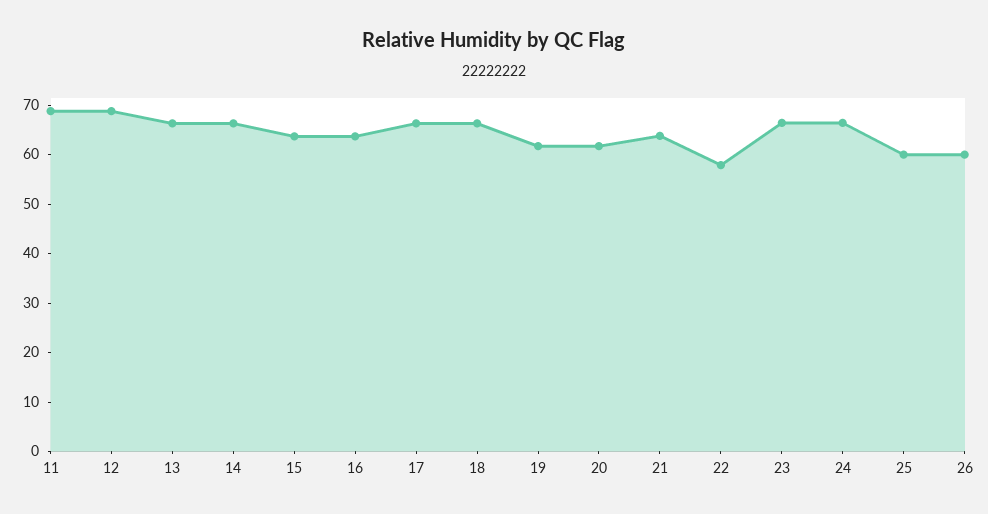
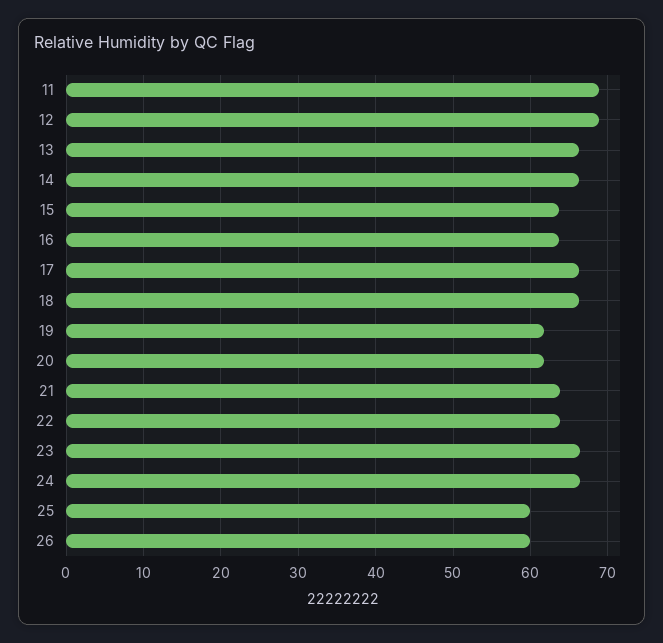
22: 58 -> 64

